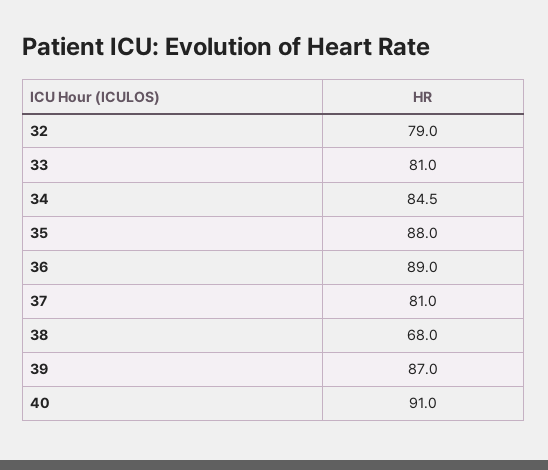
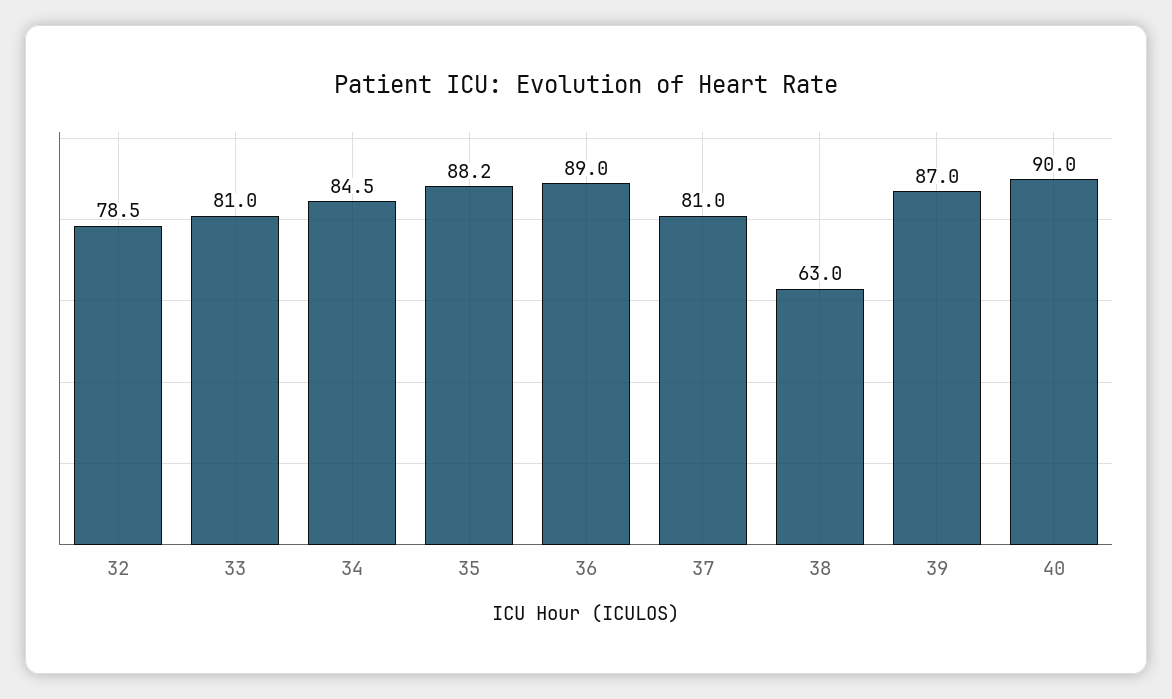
32: 79 -> 78.5
35: 88 -> 88.2
38: 68 -> 63
40: 91 -> 90

